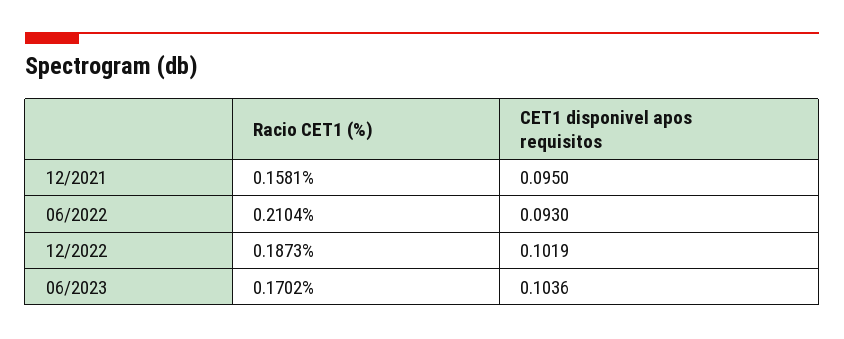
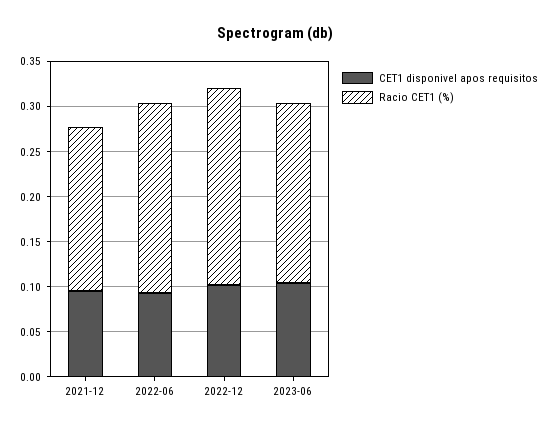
Racio CET1 (%), 12/2021: 0.1581 -> 0.18
Racio CET1 (%), 12/2022: 0.1873 -> 0.22
Racio CET1 (%), 06/2023: 0.1702 -> 0.2

